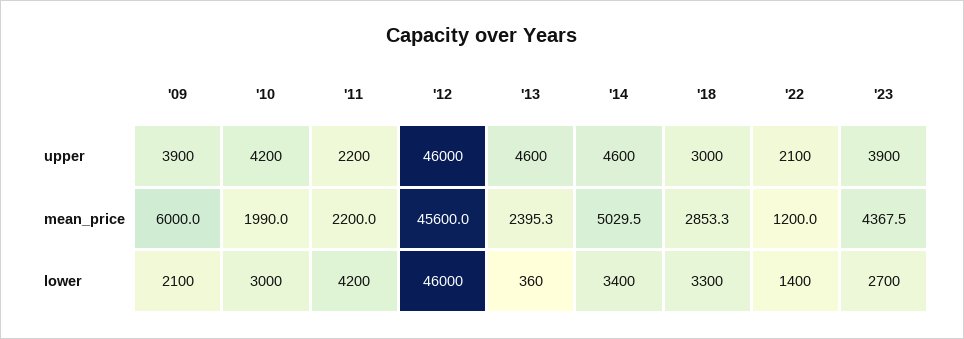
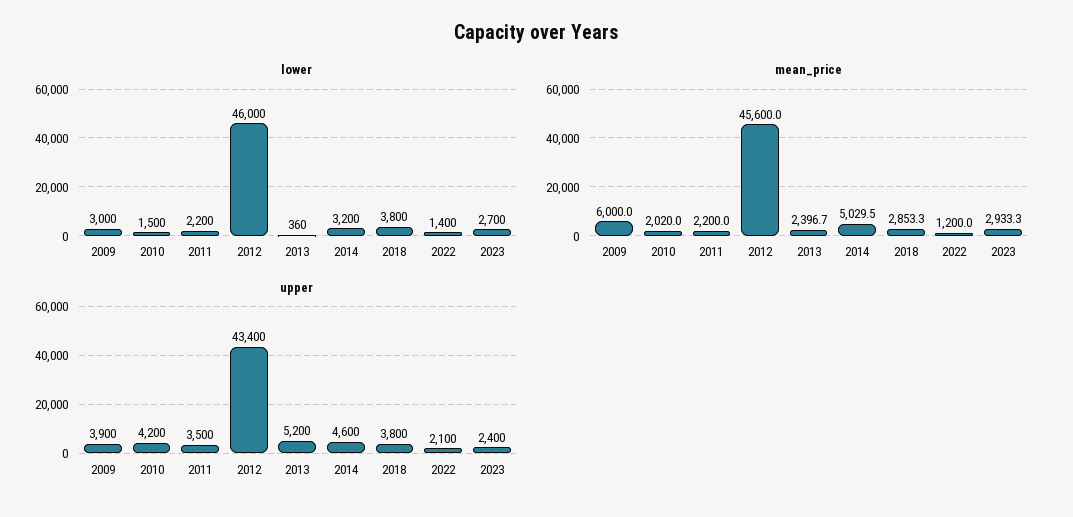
upper, '11: 2200 -> 3500
upper, '12: 46000 -> 43400
upper, '13: 4600 -> 5200
upper, '18: 3000 -> 3800
upper, '23: 3900 -> 2400
mean_price, '10: 1990 -> 2020
mean_price, '13: 2395.3 -> 2396.7
mean_price, '23: 4367.5 -> 2933.3
lower, '09: 2100 -> 3000
lower, '10: 3000 -> 1500
lower, '11: 4200 -> 2200
lower, '14: 3400 -> 3200
lower, '18: 3300 -> 3800

